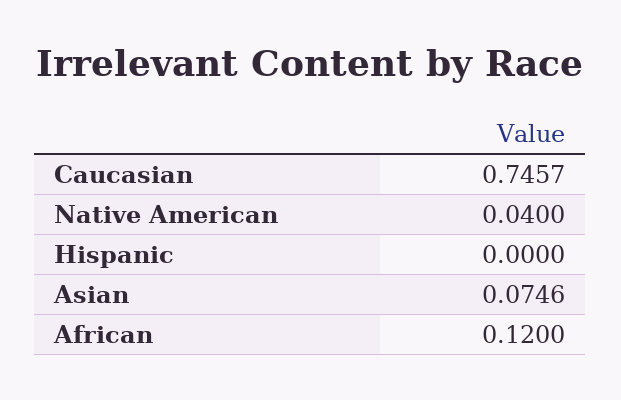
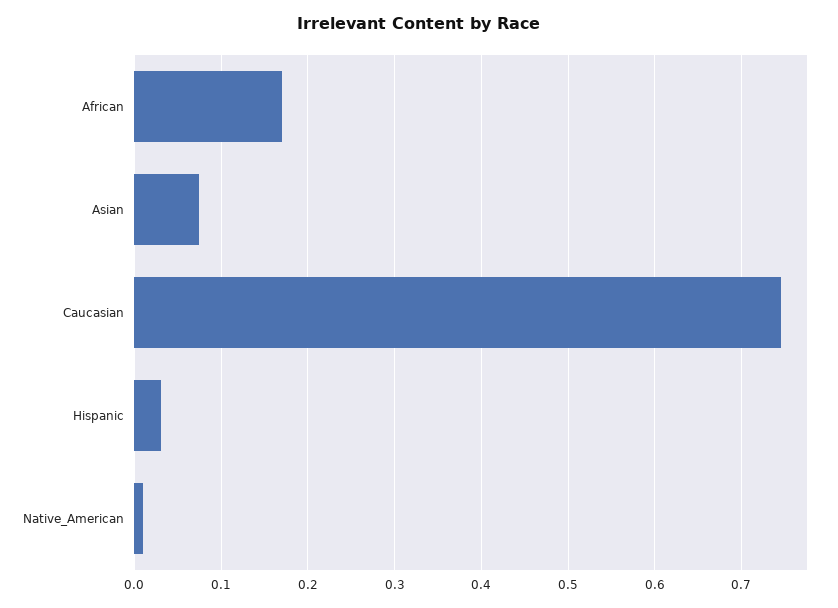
Native American: 0.04 -> 0.01
Hispanic: 0 -> 0.03
African: 0.12 -> 0.17

